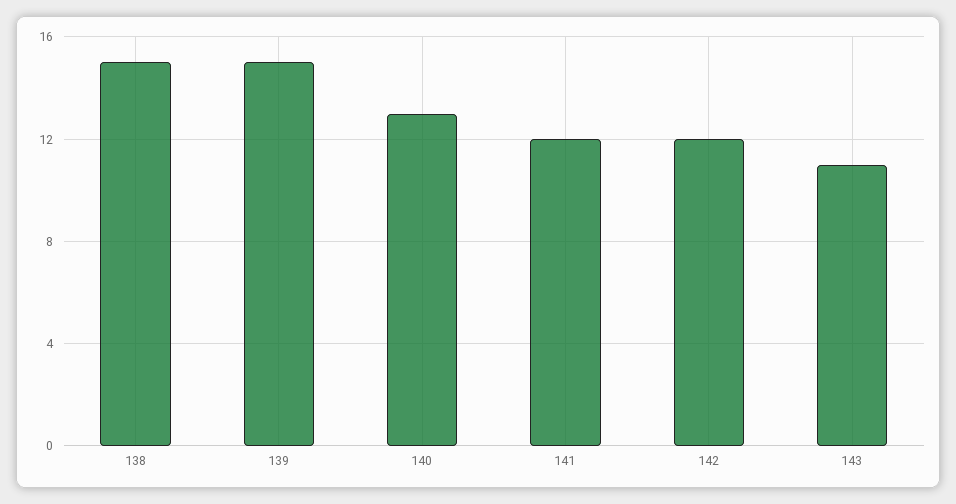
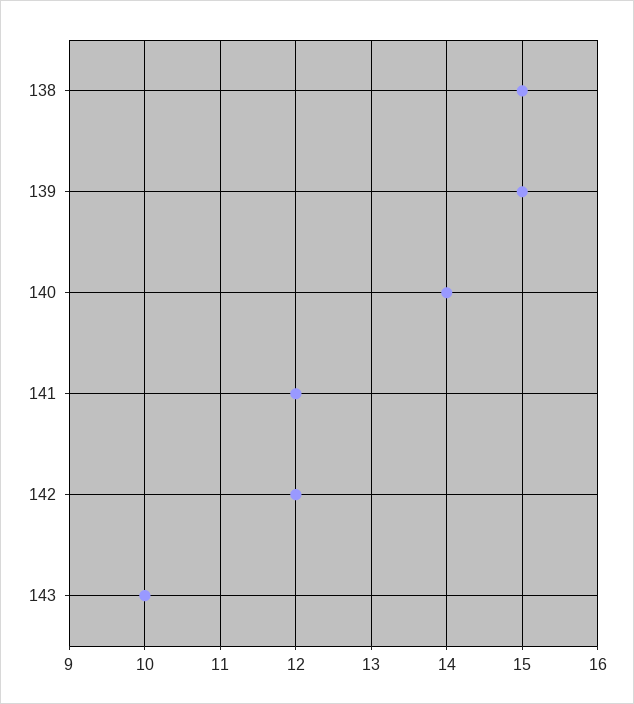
140: 13 -> 14
143: 11 -> 10

